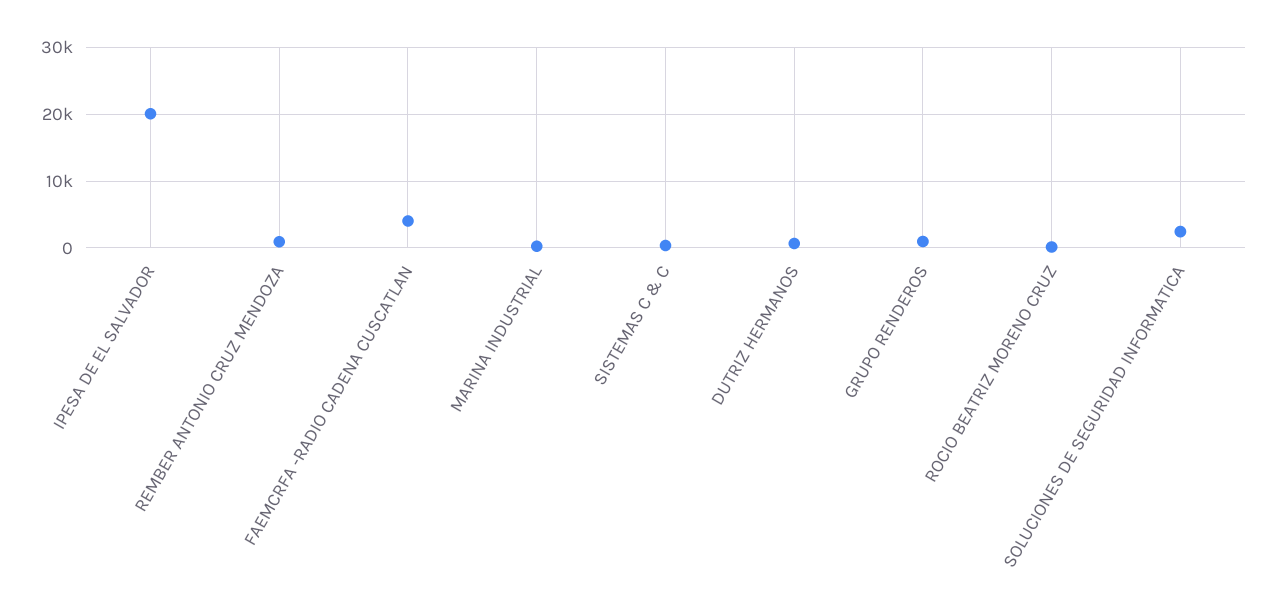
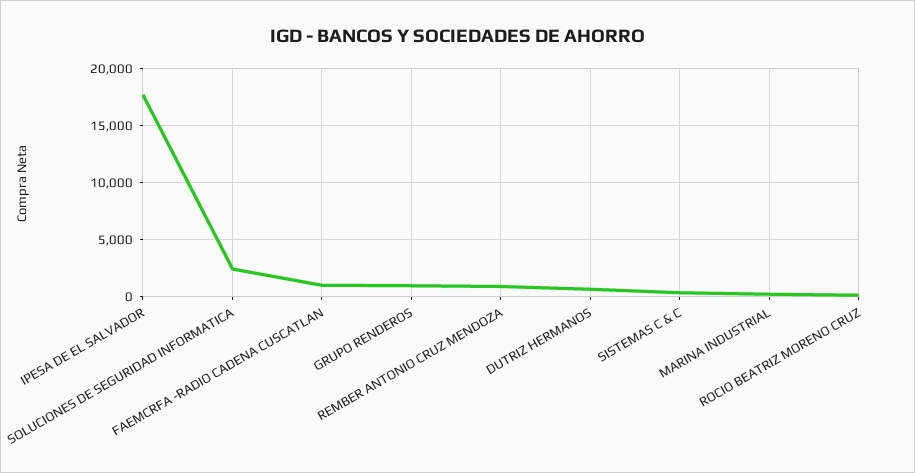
IPESA DE EL SALVADOR: 20000 -> 18000
FAEMCRFA -RADIO CADENA CUSCATLAN: 4000 -> 1000

